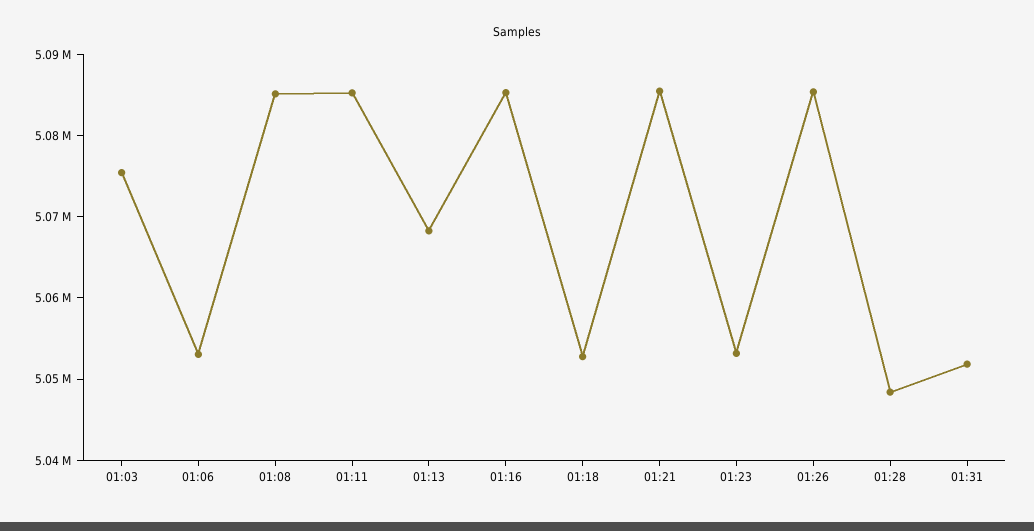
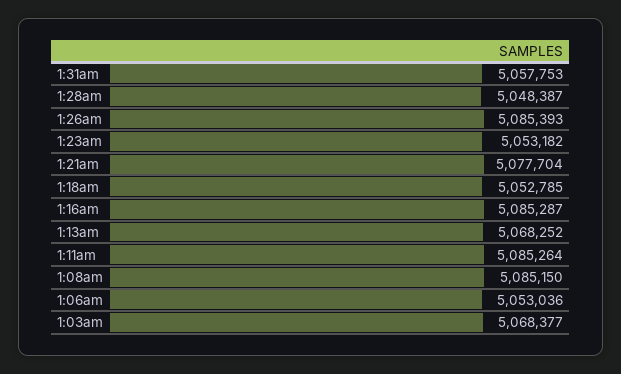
01:03: 5076000 -> 5068377
01:21: 5086000 -> 5077704
01:31: 5052000 -> 5057753

